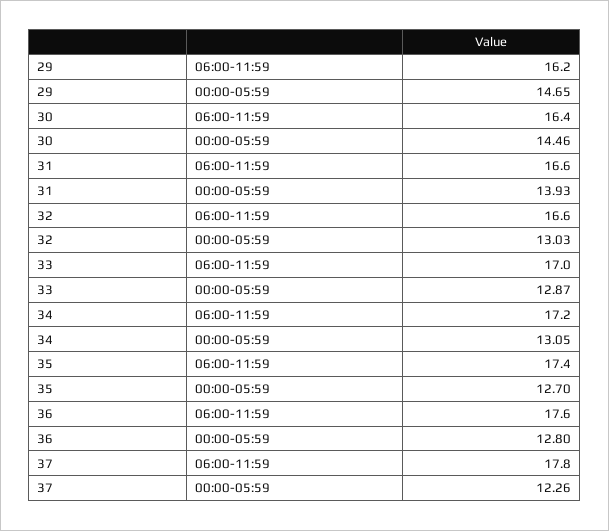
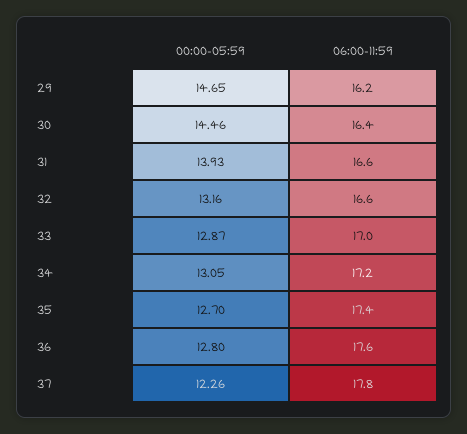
32, 00:00-05:59: 13.03 -> 13.16

